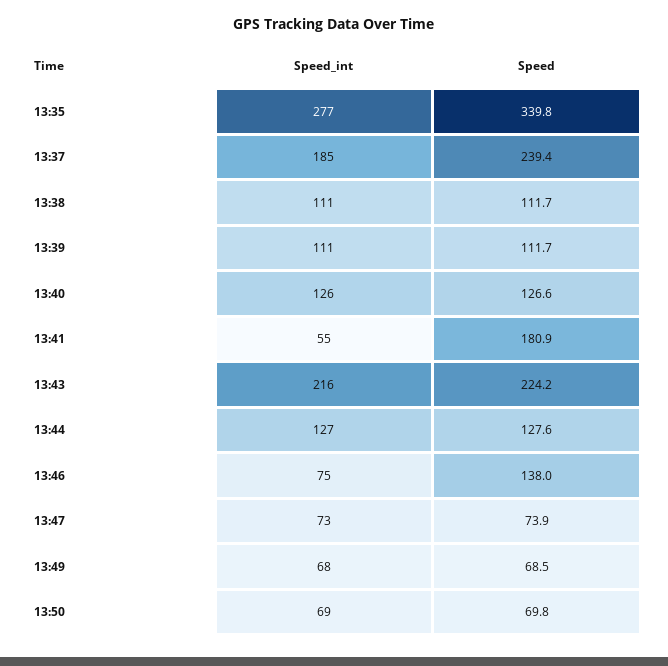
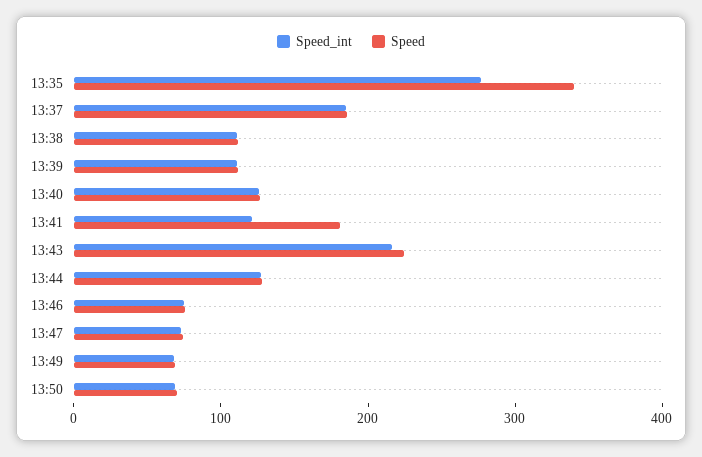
Speed, 13:37: 239.4 -> 180
Speed_int, 13:41: 55 -> 120
Speed, 13:46: 138 -> 80

